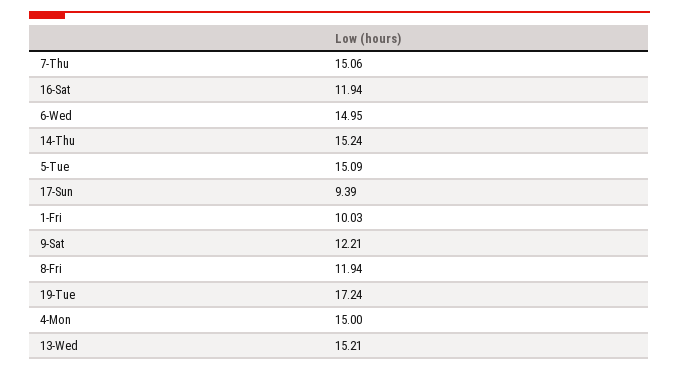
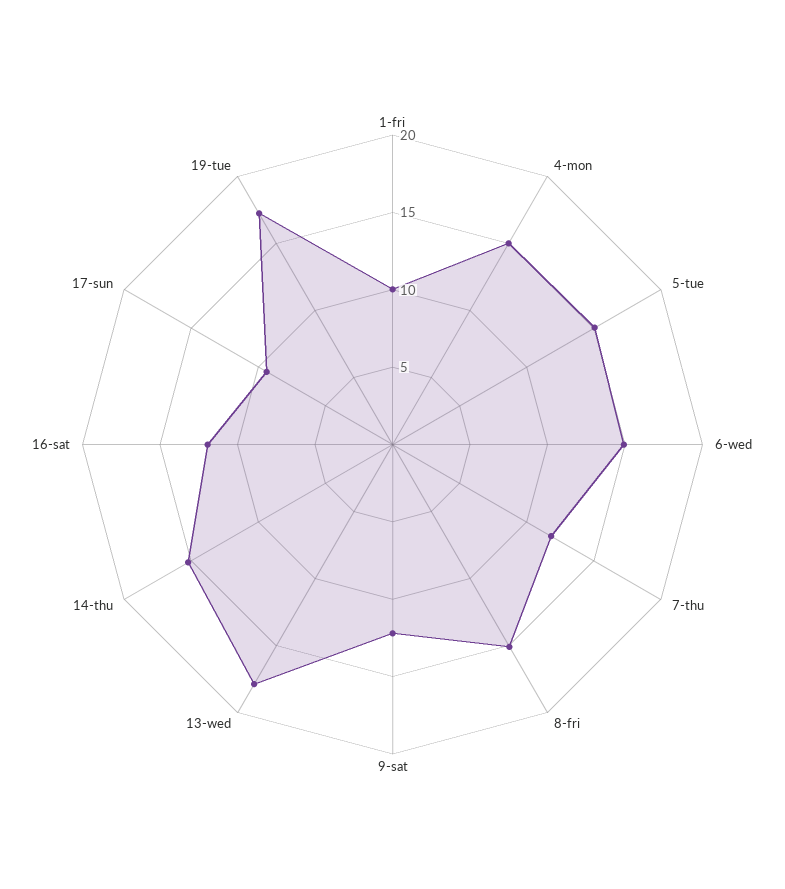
7-Thu: 15.06 -> 12
8-Fri: 11.94 -> 15
13-Wed: 15.21 -> 18

